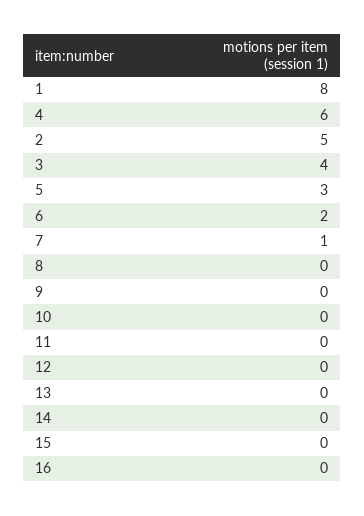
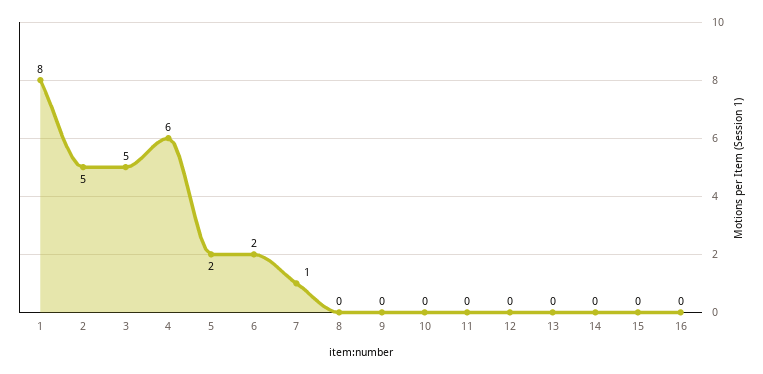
3: 4 -> 5
5: 3 -> 2

